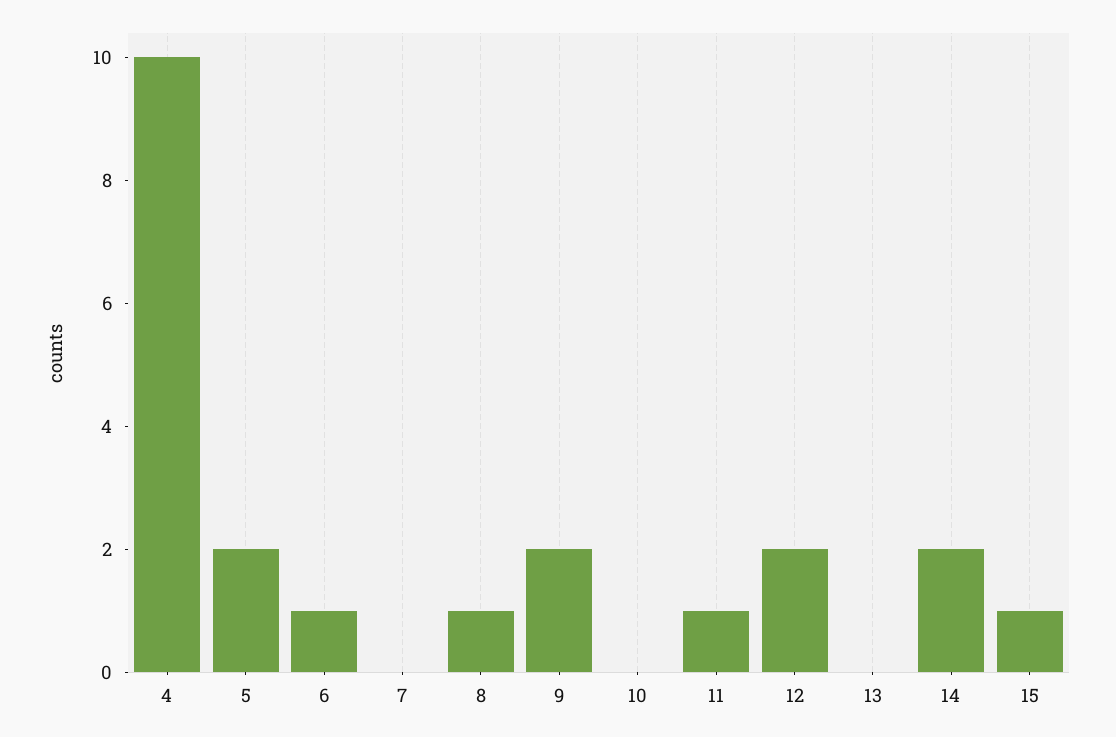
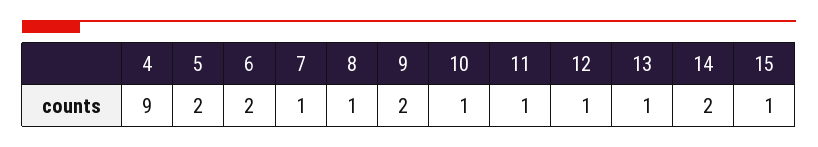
4: 10 -> 9
6: 1 -> 2
7: 0 -> 1
10: 0 -> 1
12: 2 -> 1
13: 0 -> 1

